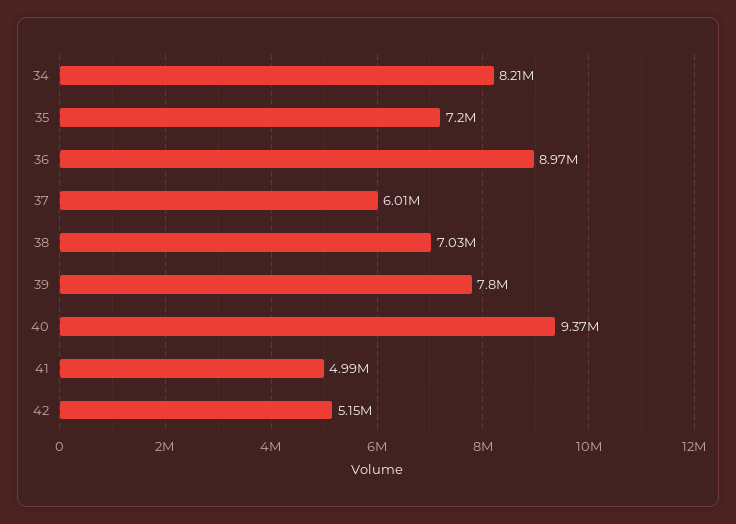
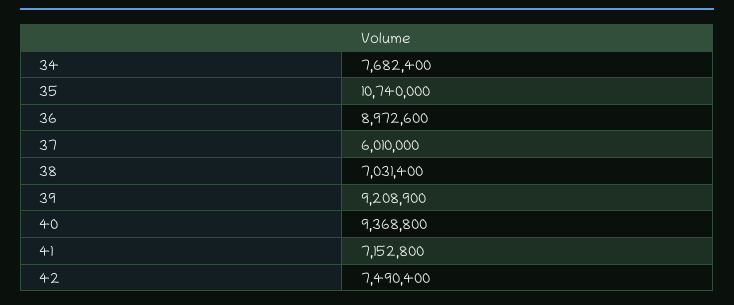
34: 8210000 -> 7682400
35: 7200000 -> 10740000
39: 7800000 -> 9208900
41: 4990000 -> 7152800
42: 5150000 -> 7490400

